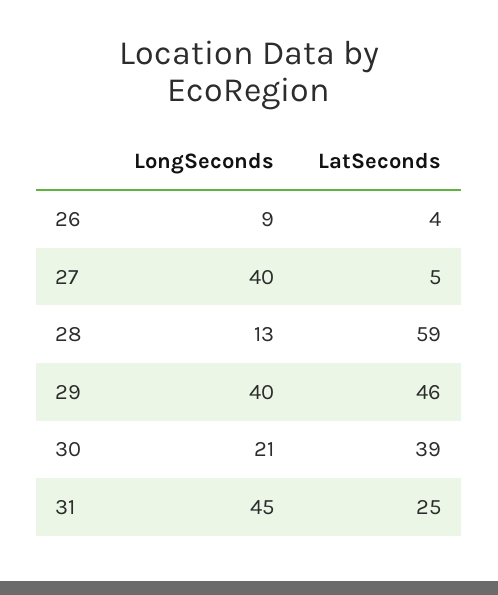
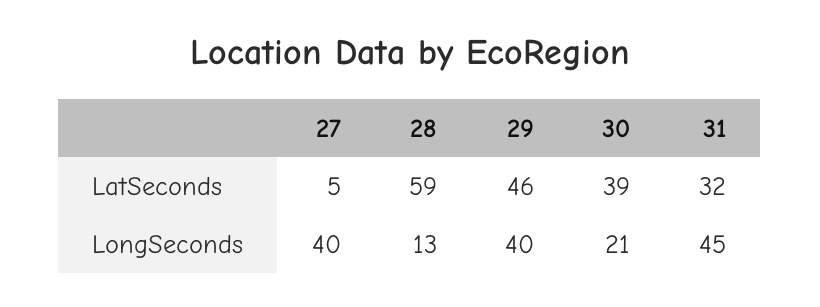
LongSeconds, 26: 9 -> none
LatSeconds, 26: 4 -> none
LatSeconds, 31: 25 -> 32

